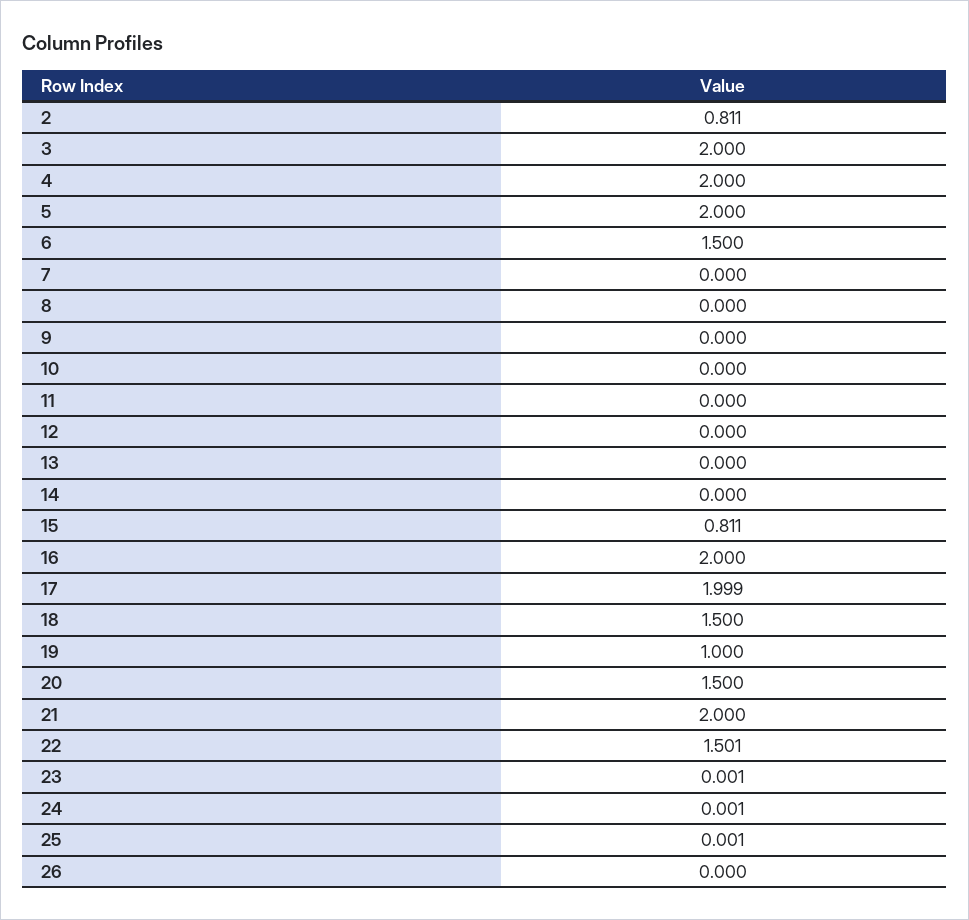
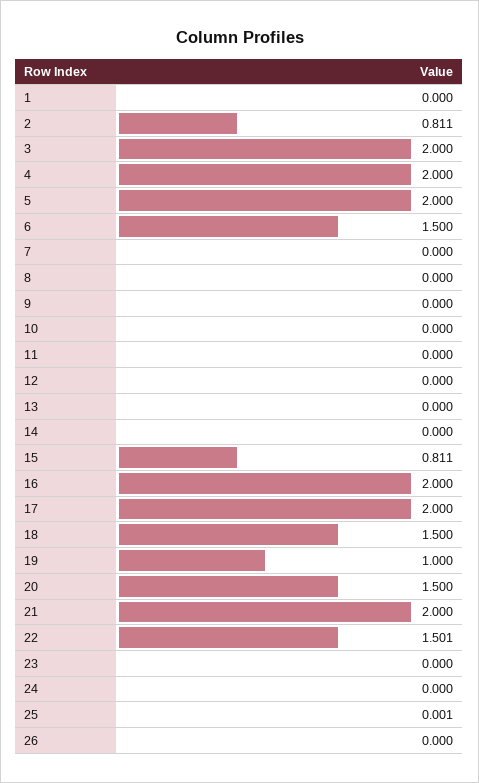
17: 1.999 -> 2
23: 0.001 -> 0
24: 0.001 -> 0
1: none -> 0

